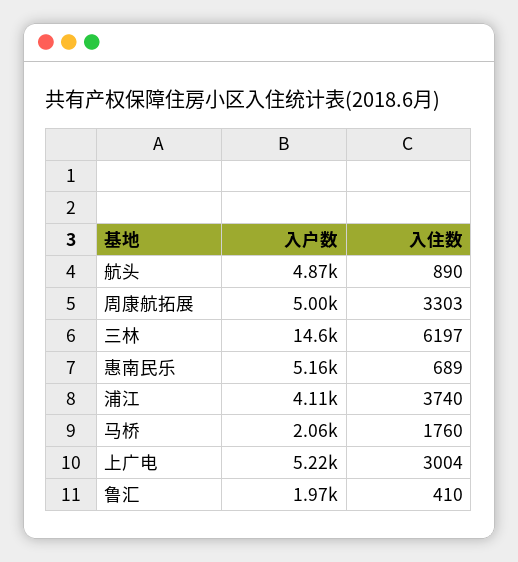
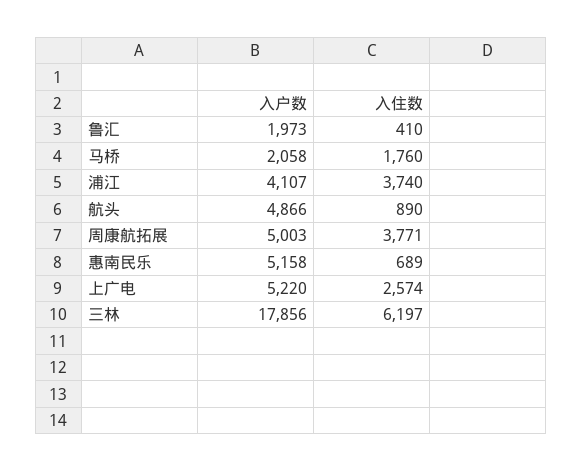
入住数, 周康航拓展: 3303 -> 3771
入户数, 三林: 14600 -> 17856
入住数, 上广电: 3004 -> 2574

